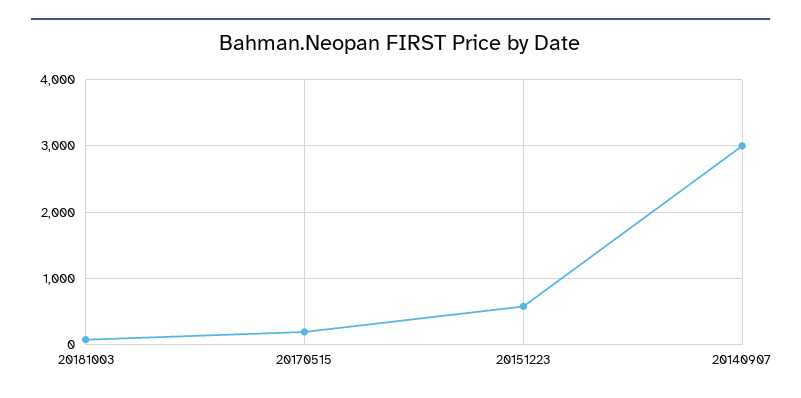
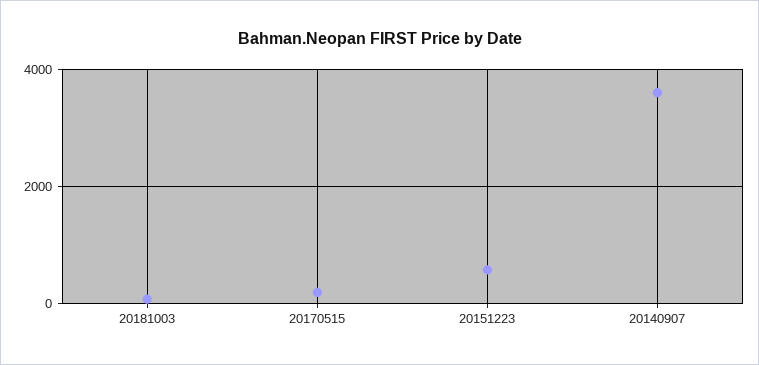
20140907: 3000 -> 3600

